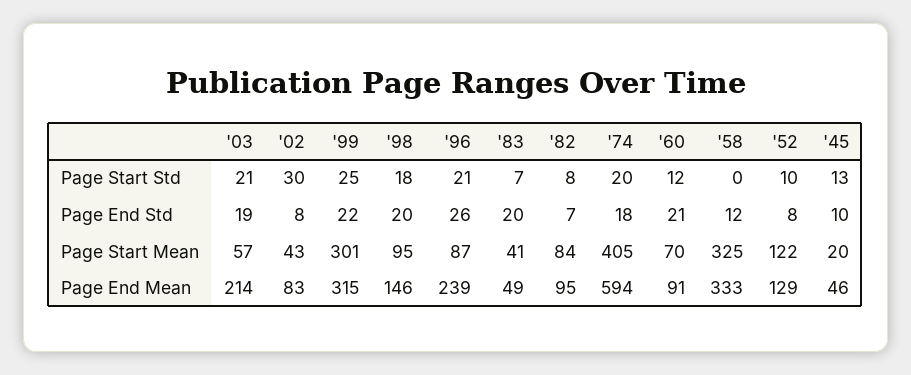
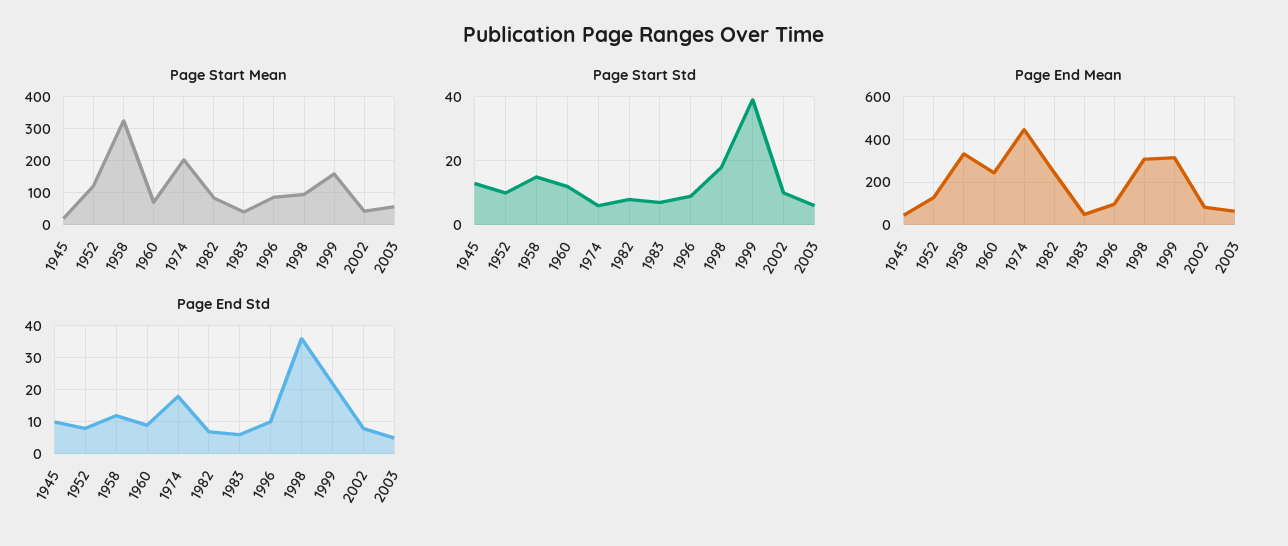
Page Start Std, '03: 21 -> 5
Page Start Std, '02: 30 -> 10
Page Start Std, '99: 25 -> 40
Page Start Std, '96: 21 -> 10
Page Start Std, '74: 20 -> 5
Page Start Std, '58: 0 -> 15
Page End Std, '03: 19 -> 5
Page End Std, '98: 20 -> 35
Page End Std, '96: 26 -> 10
Page End Std, '83: 20 -> 5
Page End Std, '60: 21 -> 10
Page Start Mean, '99: 301 -> 160
Page Start Mean, '74: 405 -> 200
Page End Mean, '03: 214 -> 50
Page End Mean, '98: 146 -> 300
Page End Mean, '96: 239 -> 100
Page End Mean, '82: 95 -> 250
Page End Mean, '74: 594 -> 450
Page End Mean, '60: 91 -> 250

